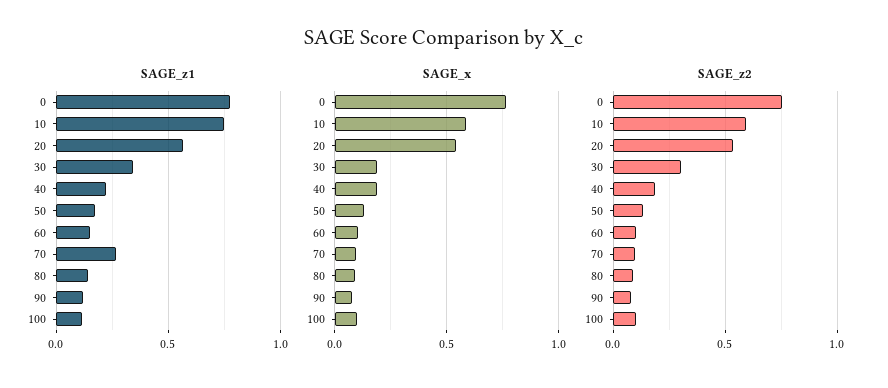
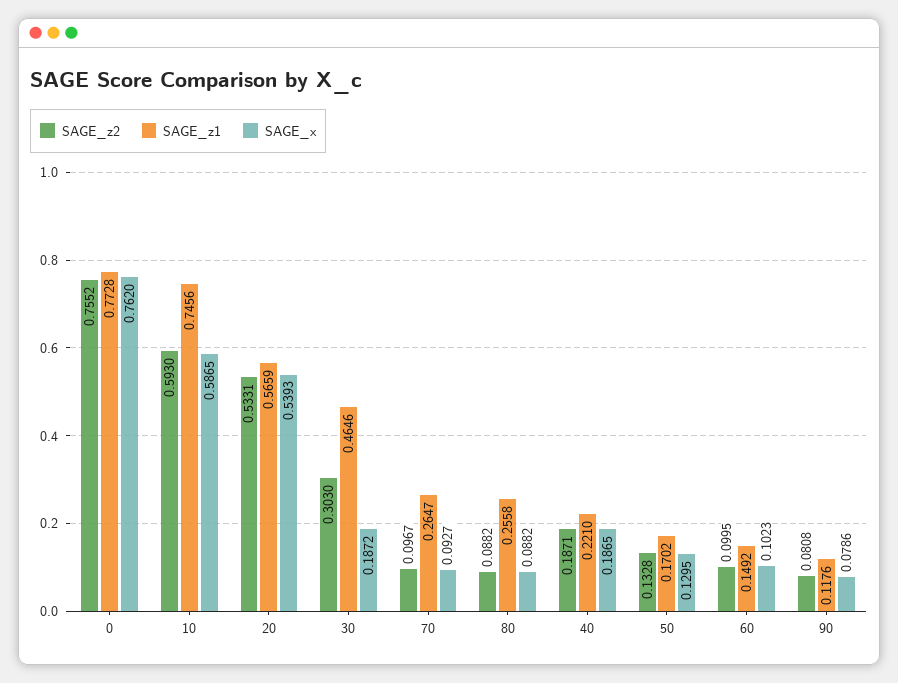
SAGE_z1, 30: 0.35 -> 0.4646
SAGE_z1, 80: 0.15 -> 0.2558
SAGE_z1, 100: 0.1 -> none
SAGE_x, 100: 0.1 -> none
SAGE_z2, 100: 0.1 -> none

